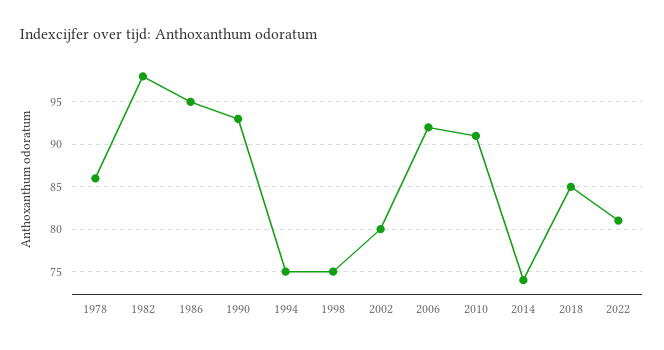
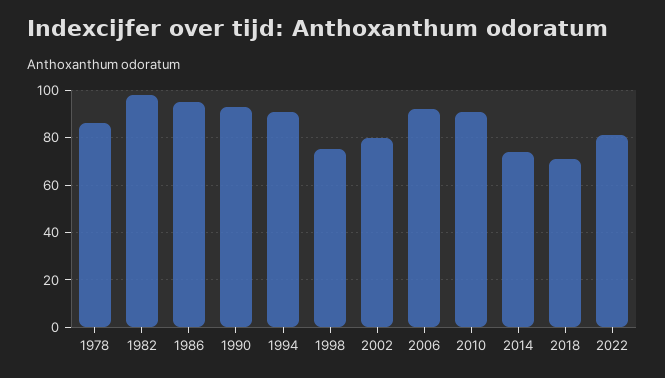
1994: 75 -> 90
2018: 85 -> 70

